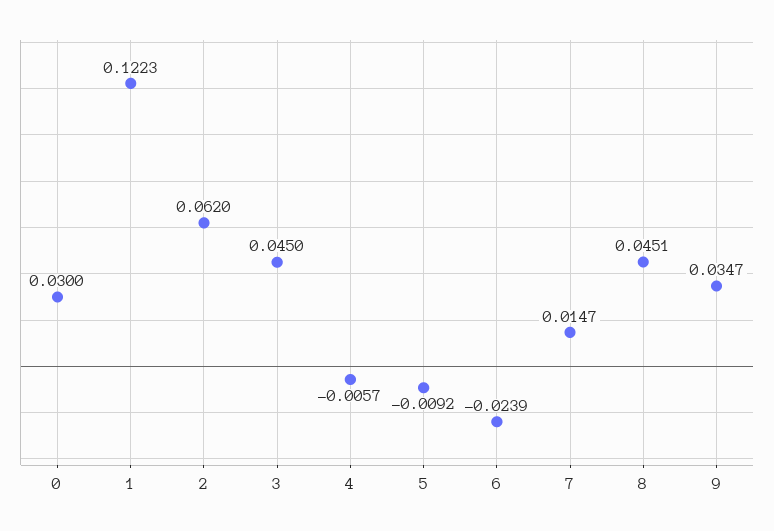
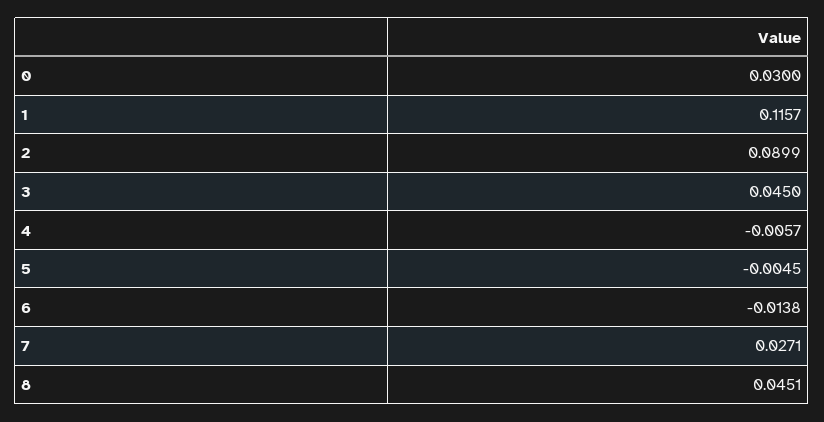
1: 0.1223 -> 0.1157
2: 0.062 -> 0.0899
5: -0.0092 -> -0.0045
6: -0.0239 -> -0.0138
7: 0.0147 -> 0.0271
9: 0.0347 -> none

